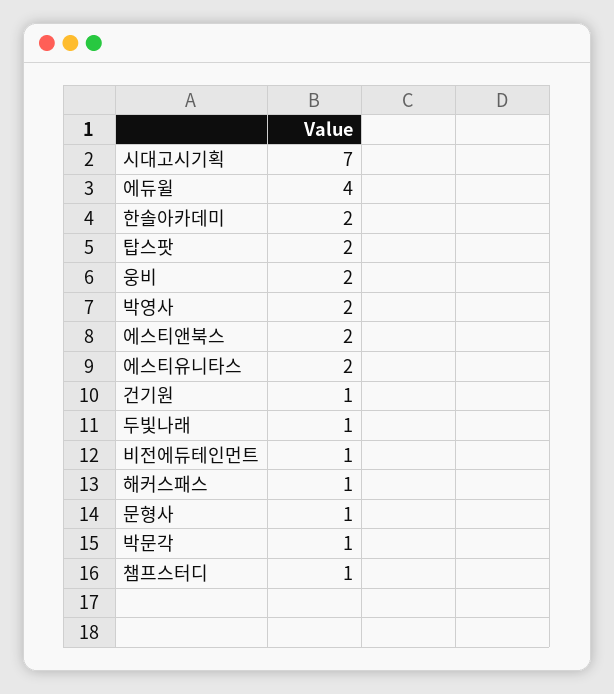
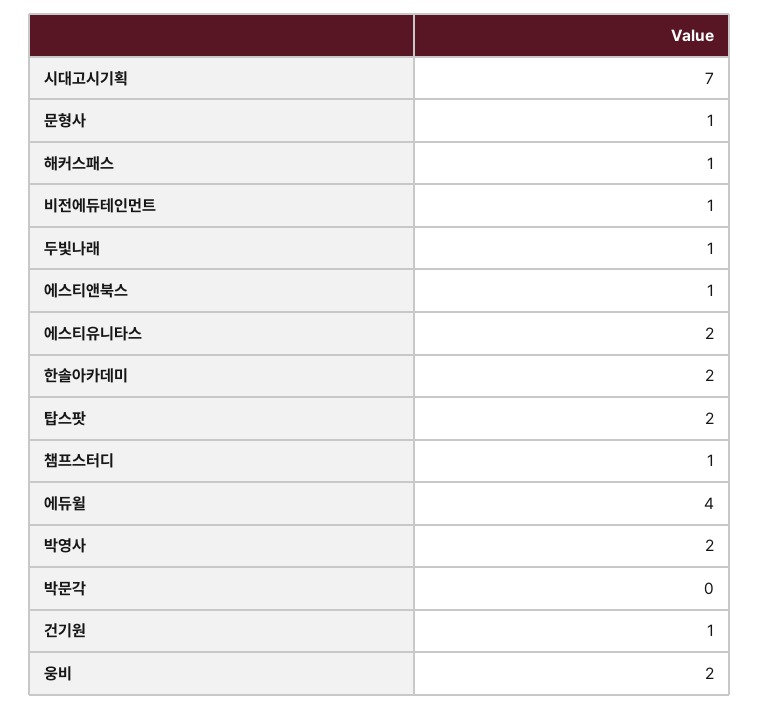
에스티앤북스: 2 -> 1
박문각: 1 -> 0

